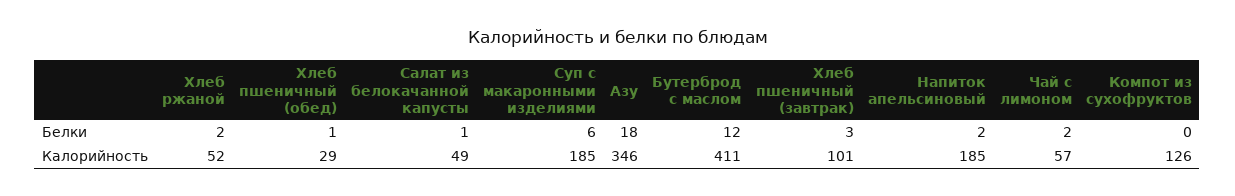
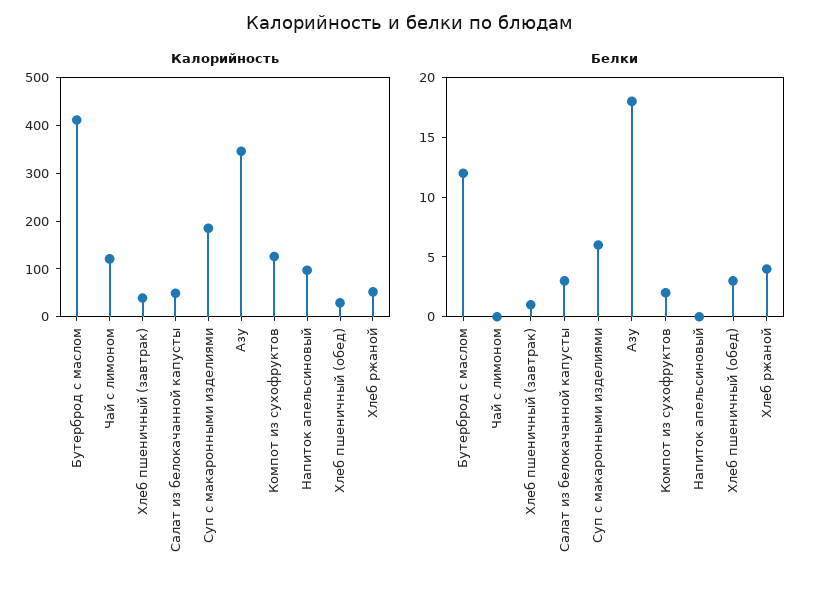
Белки, Хлеб ржаной: 2 -> 4
Белки, Хлеб пшеничный (обед): 1 -> 3
Белки, Салат из белокачанной капусты: 1 -> 3
Белки, Хлеб пшеничный (завтрак): 3 -> 1
Белки, Напиток апельсиновый: 2 -> 0
Белки, Чай с лимоном: 2 -> 0
Белки, Компот из сухофруктов: 0 -> 2
Калорийность, Хлеб пшеничный (завтрак): 101 -> 40
Калорийность, Напиток апельсиновый: 185 -> 100
Калорийность, Чай с лимоном: 57 -> 120

